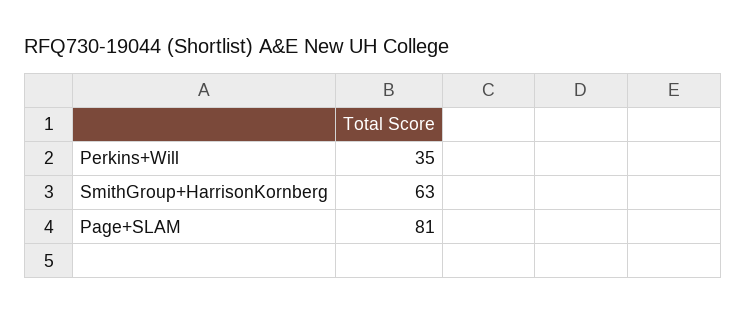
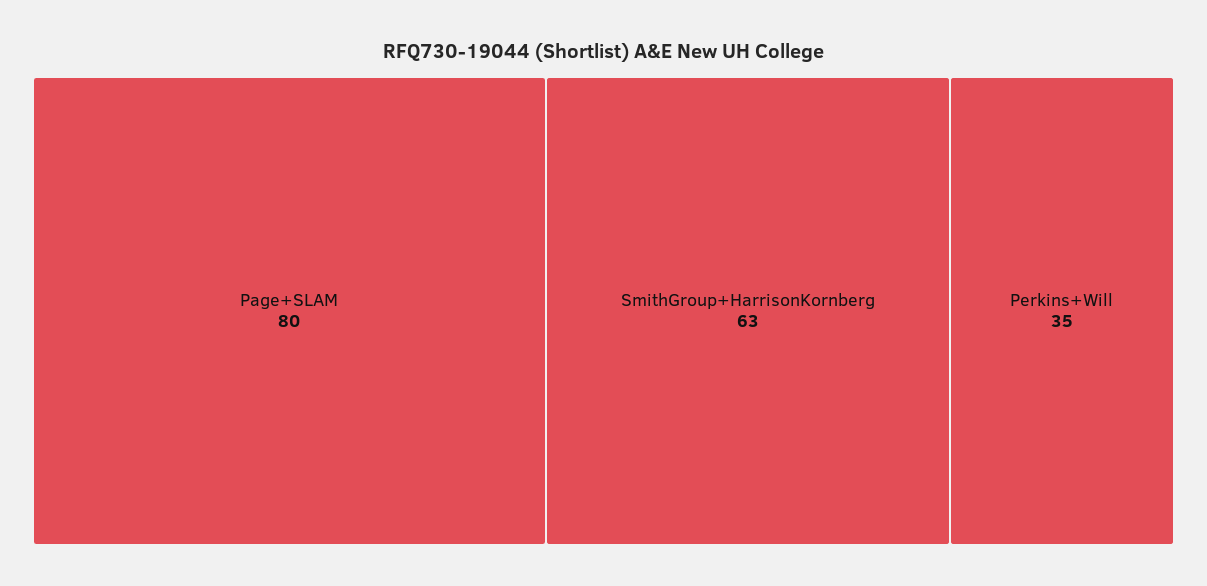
Page+SLAM: 81 -> 80

